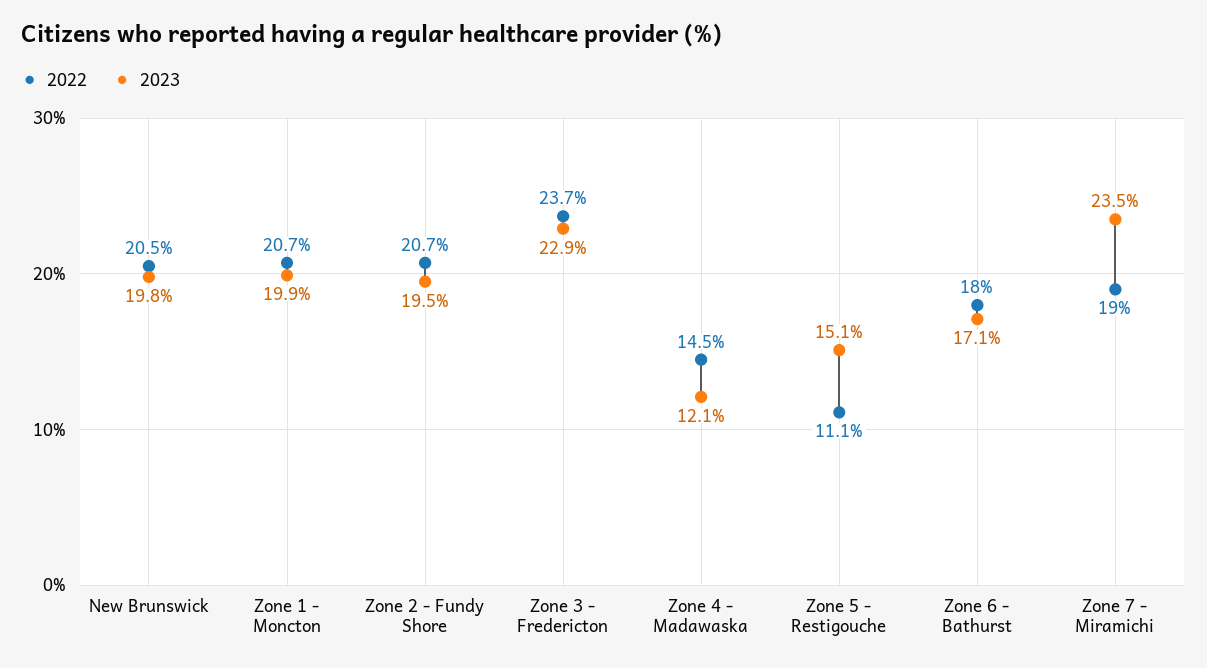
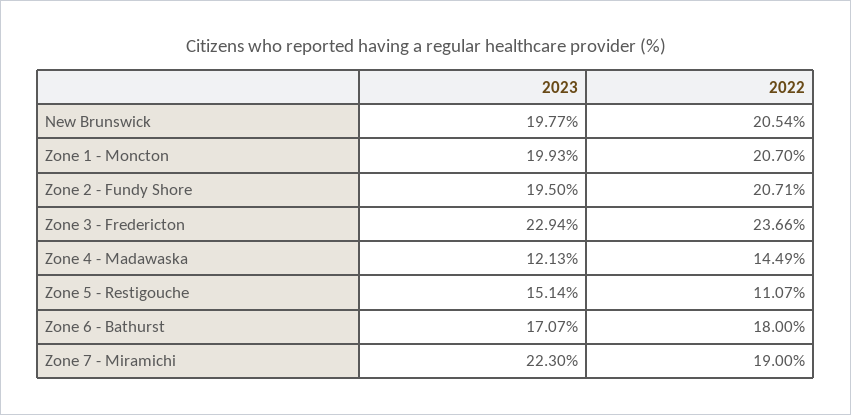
2023, Zone 7 - Miramichi: 23.5 -> 22.3

